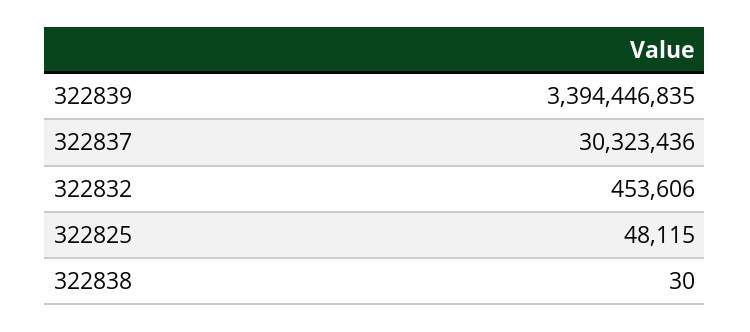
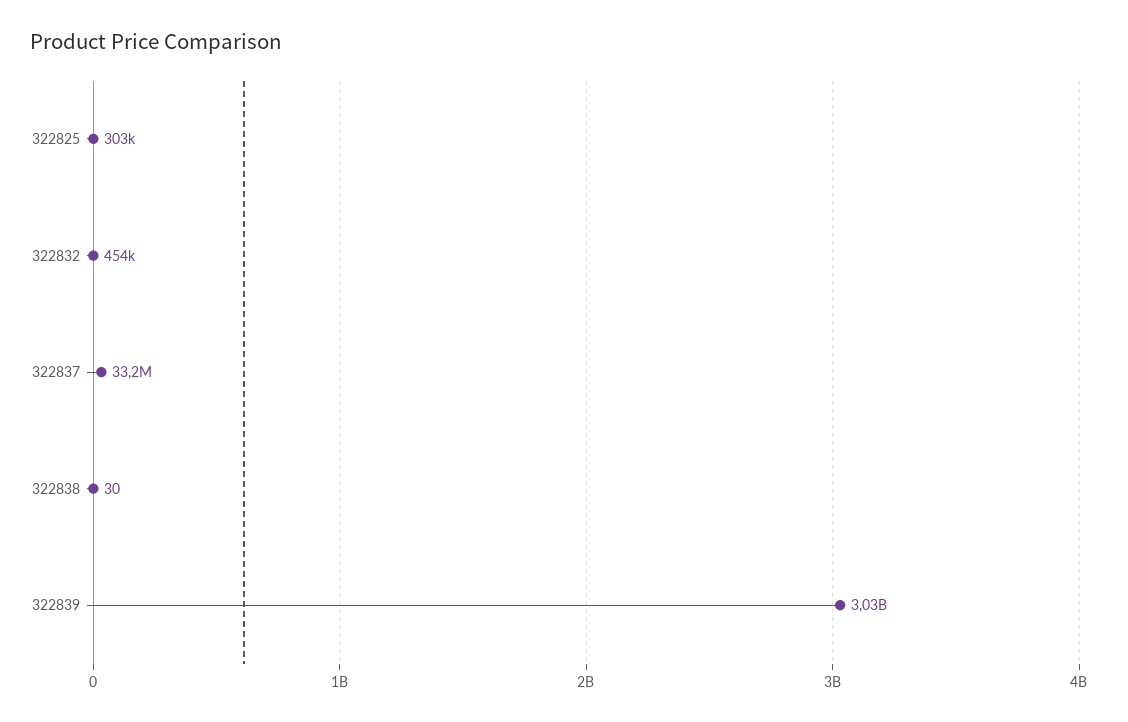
322839: 3394446835 -> 3030000000
322837: 30323436 -> 33200000
322825: 48115 -> 303000

